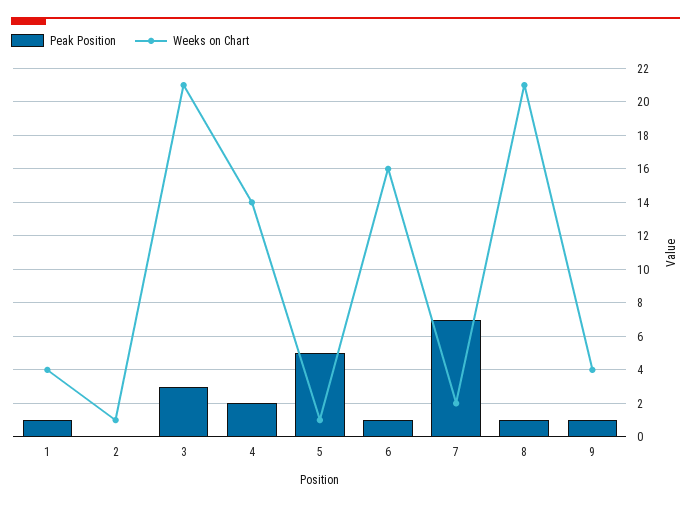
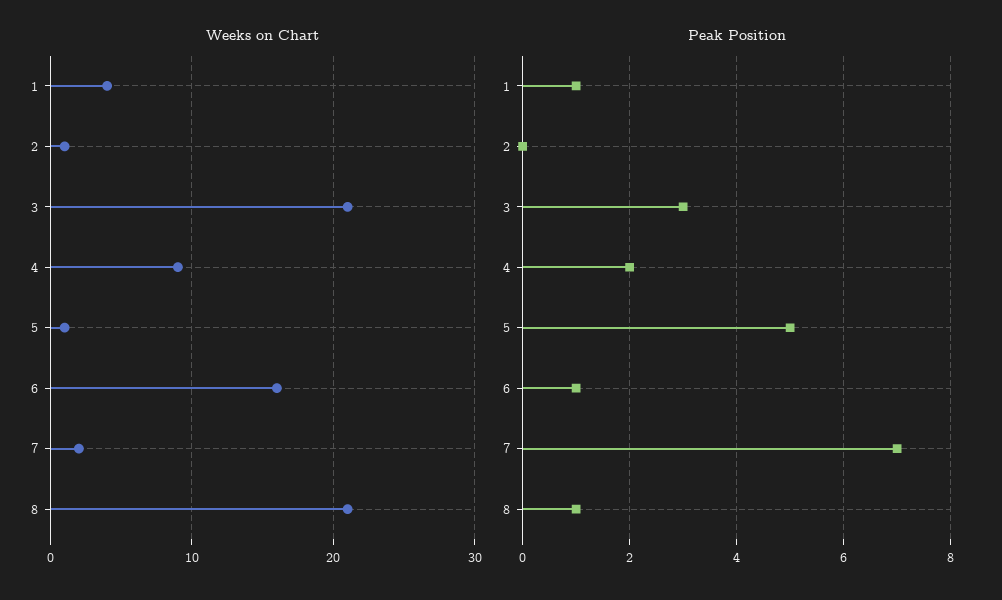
Weeks on Chart, 4: 14 -> 9
Peak Position, 9: 1 -> none
Weeks on Chart, 9: 4 -> none

